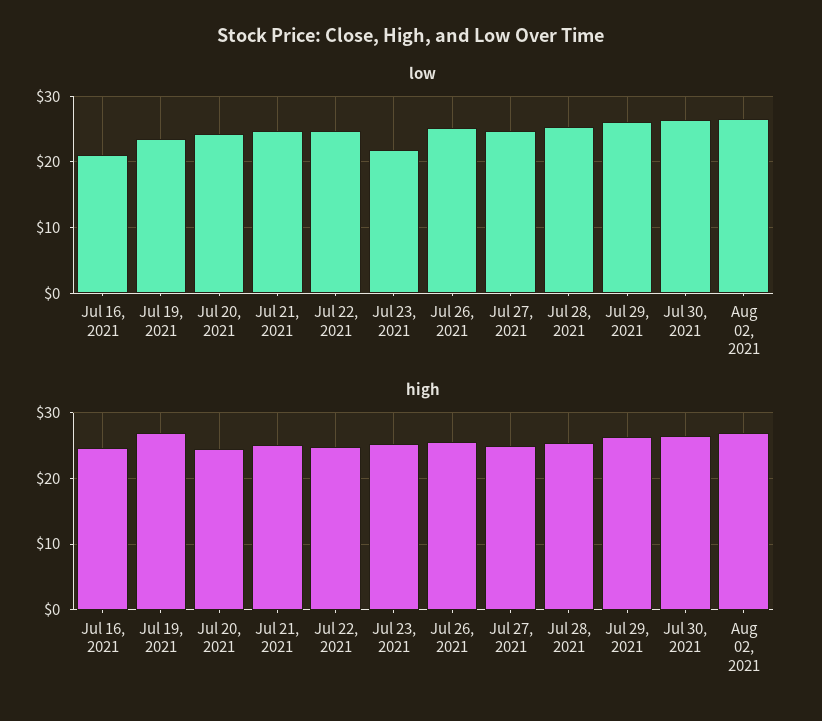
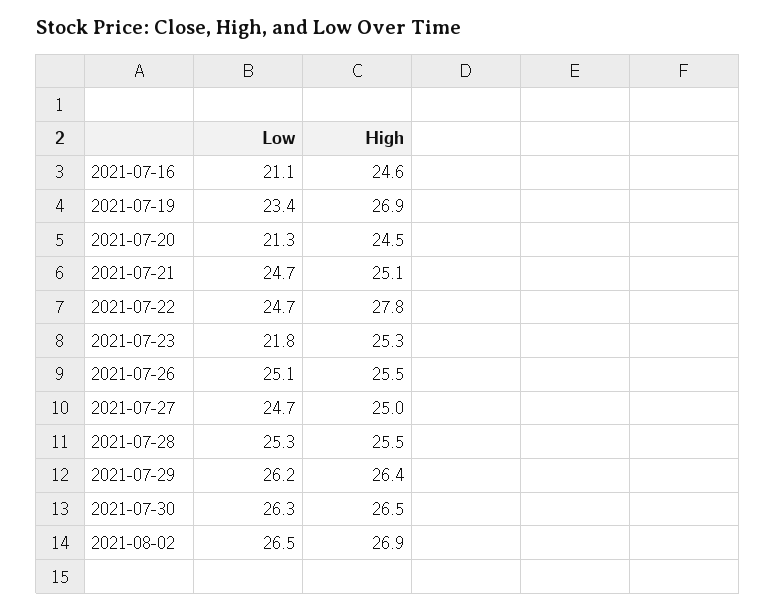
low, Jul 20, 2021: 24 -> 21.3
high, Jul 22, 2021: 25 -> 27.8

